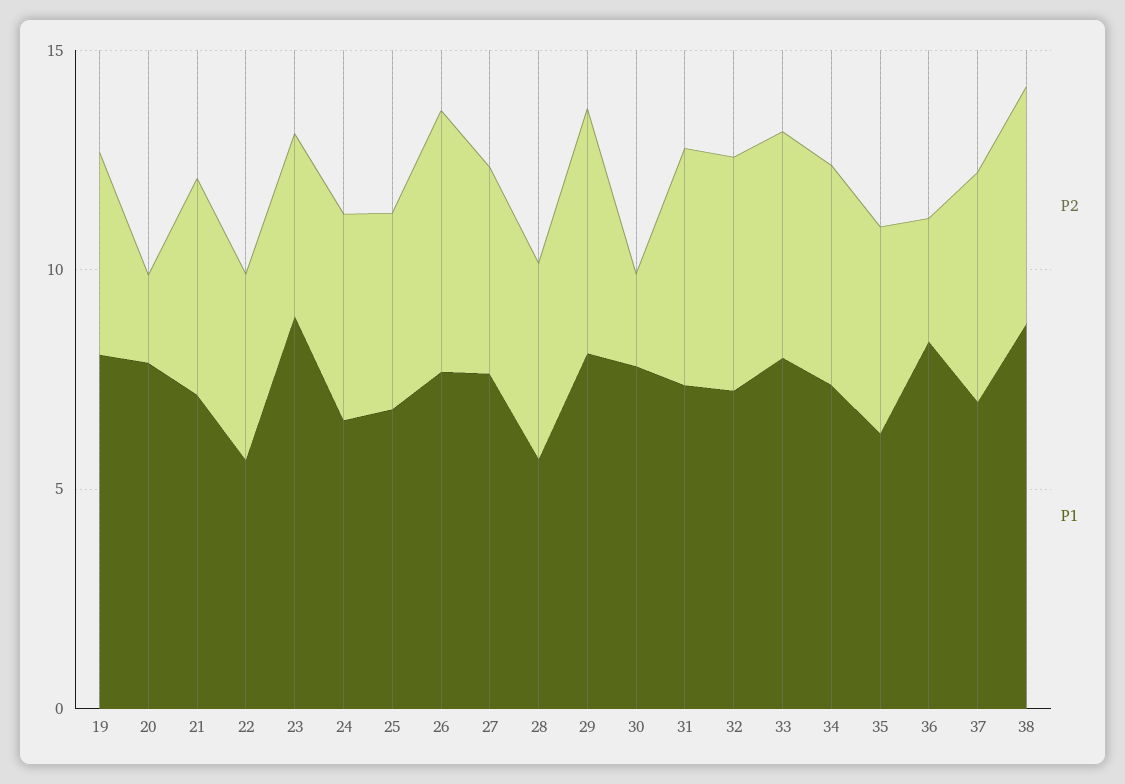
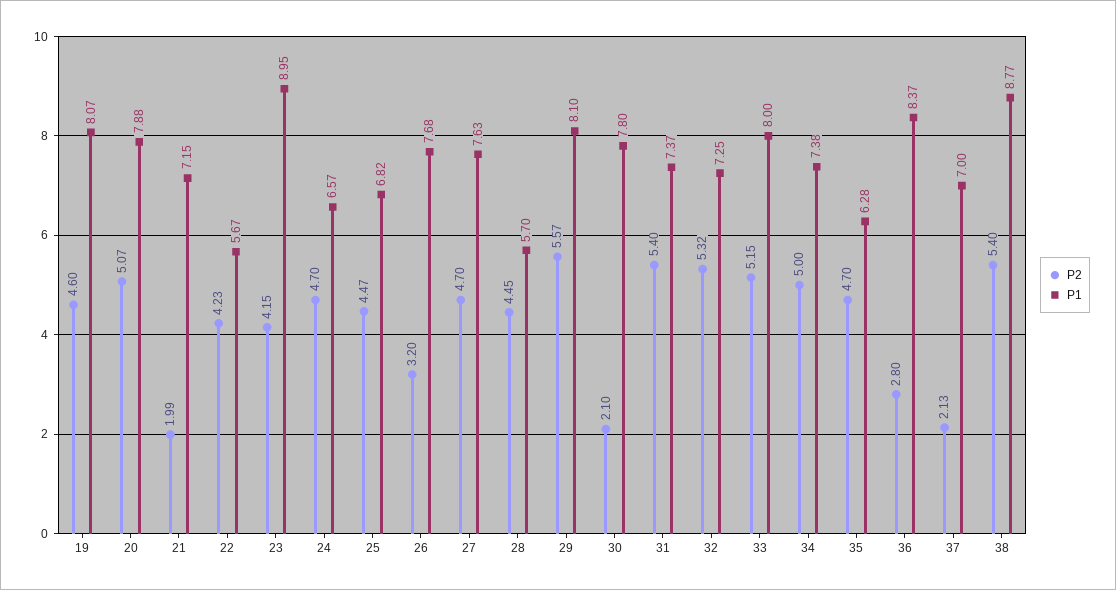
P2, 20: 2 -> 5.07
P2, 21: 5 -> 1.99
P2, 26: 6 -> 3.2
P2, 37: 5 -> 2.13

